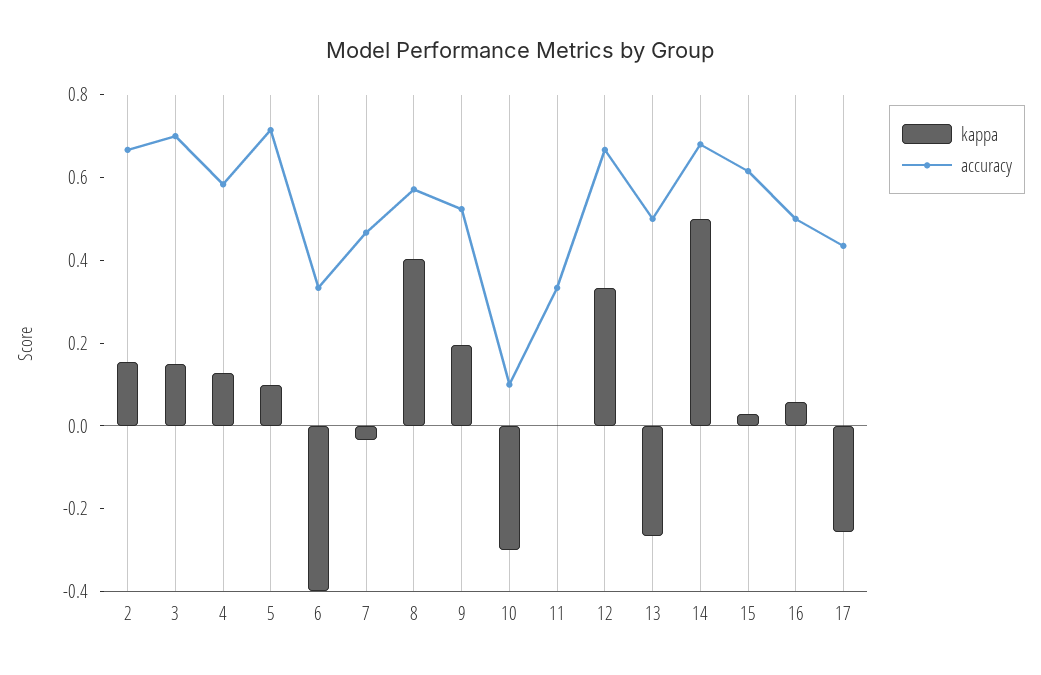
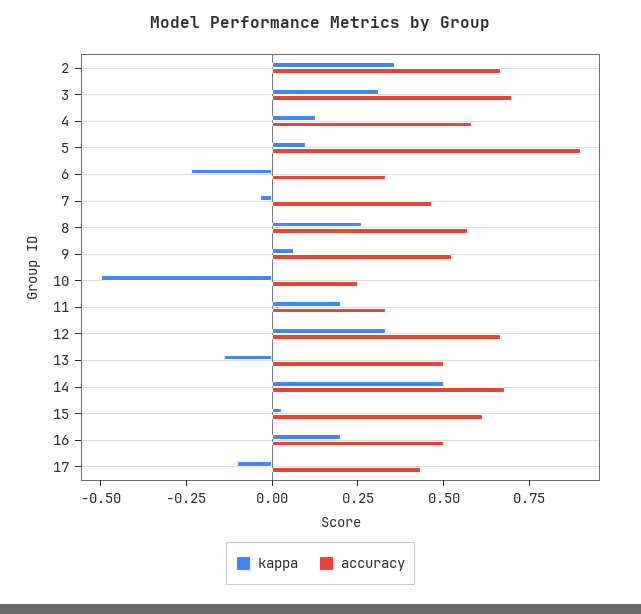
kappa, 2: 0.15 -> 0.35
kappa, 3: 0.15 -> 0.3
accuracy, 5: 0.7 -> 0.9
kappa, 6: -0.4 -> -0.25
kappa, 8: 0.4 -> 0.25
kappa, 9: 0.2 -> 0.05
kappa, 10: -0.3 -> -0.5
accuracy, 10: 0.1 -> 0.25
kappa, 11: 0 -> 0.2
kappa, 13: -0.25 -> -0.15
kappa, 16: 0.05 -> 0.2
kappa, 17: -0.25 -> -0.1

